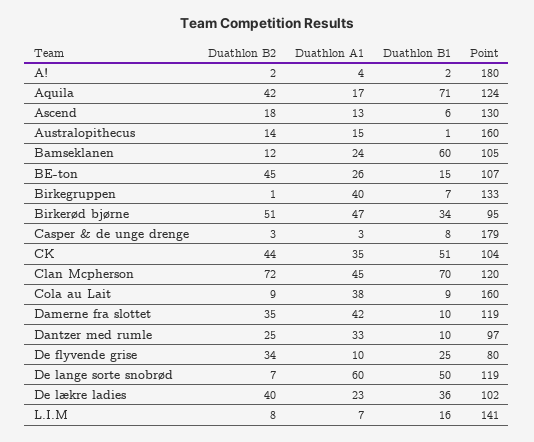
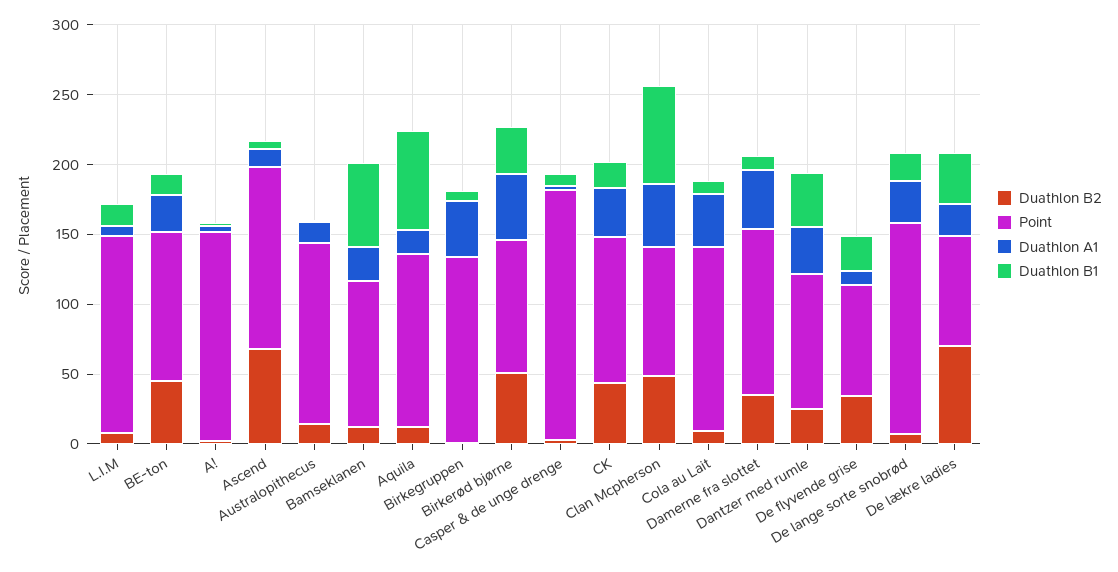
Point, A!: 180 -> 150
Duathlon B2, Aquila: 42 -> 10
Duathlon B2, Ascend: 18 -> 70
Point, Australopithecus: 160 -> 130
Duathlon B1, CK: 51 -> 20
Duathlon B2, Clan Mcpherson: 72 -> 50
Point, Clan Mcpherson: 120 -> 90
Point, Cola au Lait: 160 -> 130
Duathlon B1, Dantzer med rumle: 10 -> 40
Duathlon A1, De lange sorte snobrød: 60 -> 30
Duathlon B1, De lange sorte snobrød: 50 -> 20
Point, De lange sorte snobrød: 119 -> 150
Duathlon B2, De lækre ladies: 40 -> 70
Point, De lækre ladies: 102 -> 80

